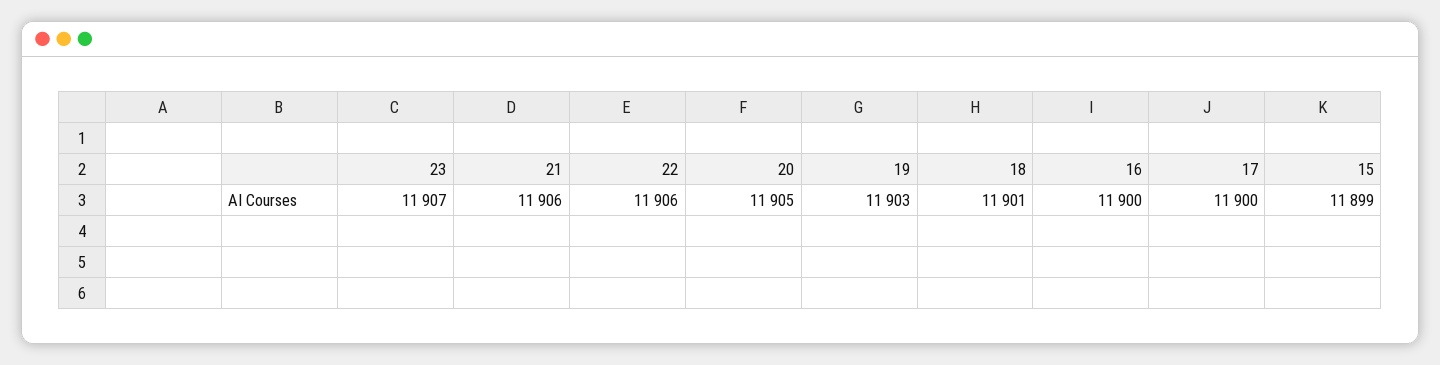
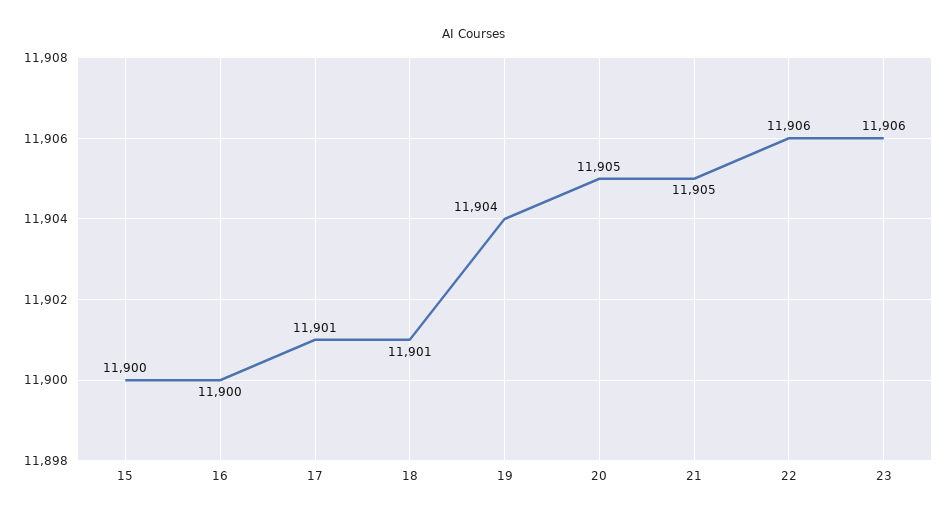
23: 11907 -> 11906
21: 11906 -> 11905
19: 11903 -> 11904
17: 11900 -> 11901
15: 11899 -> 11900

